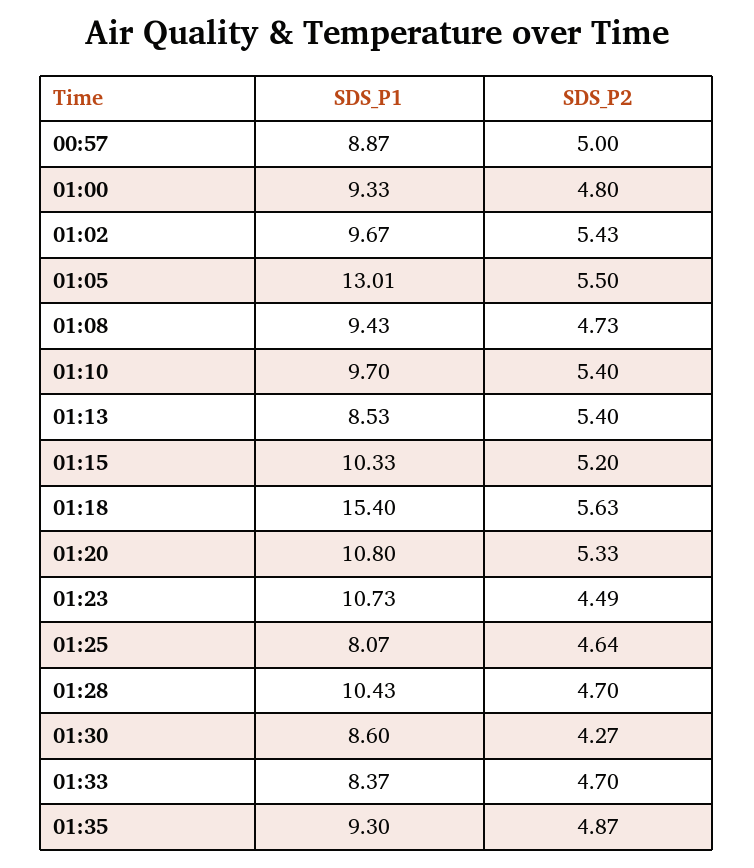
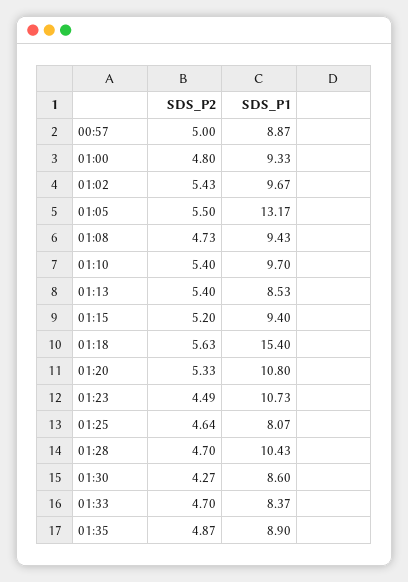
SDS_P1, 01:05: 13.01 -> 13.17
SDS_P1, 01:15: 10.33 -> 9.4
SDS_P1, 01:35: 9.3 -> 8.9

